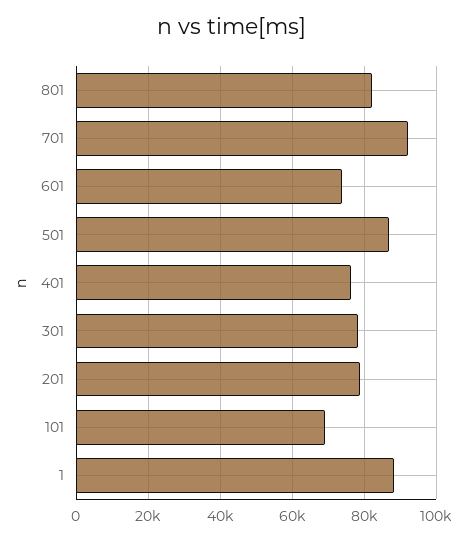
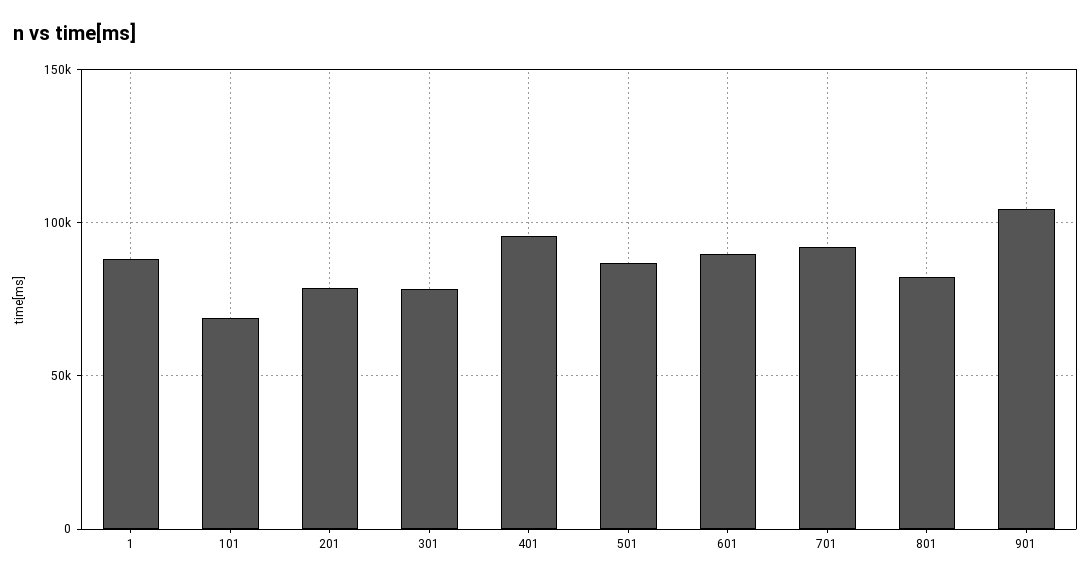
601: 74000 -> 90000
401: 76000 -> 95000
901: none -> 105000

